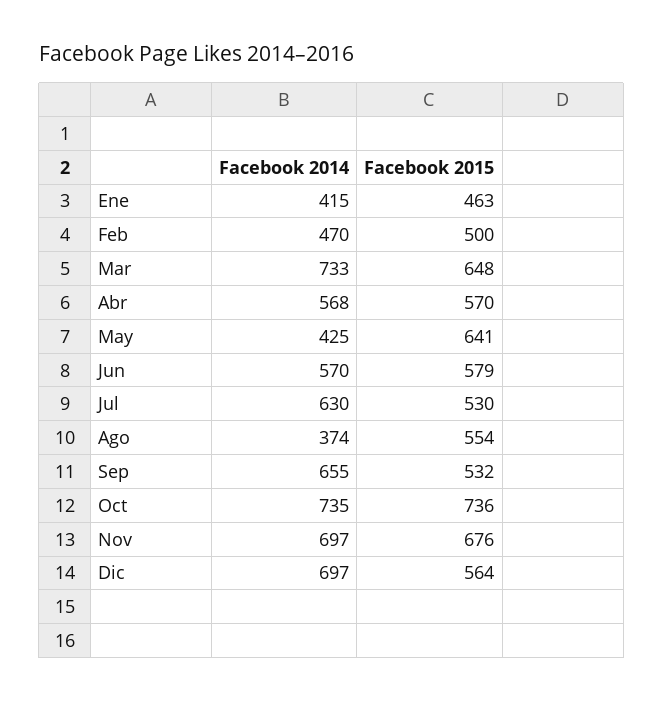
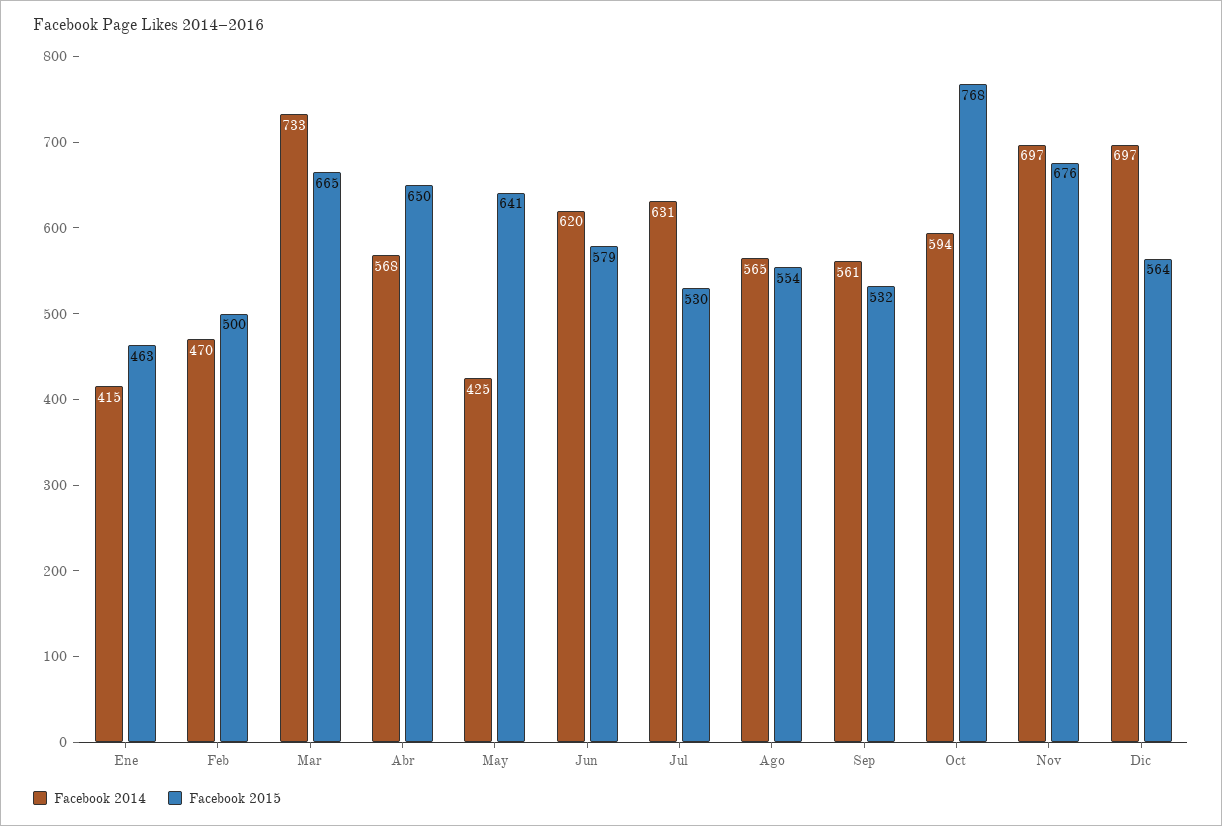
Facebook 2015, Mar: 648 -> 665
Facebook 2015, Abr: 570 -> 650
Facebook 2014, Jun: 570 -> 620
Facebook 2014, Jul: 630 -> 631
Facebook 2014, Ago: 374 -> 565
Facebook 2014, Sep: 655 -> 561
Facebook 2014, Oct: 735 -> 594
Facebook 2015, Oct: 736 -> 768

